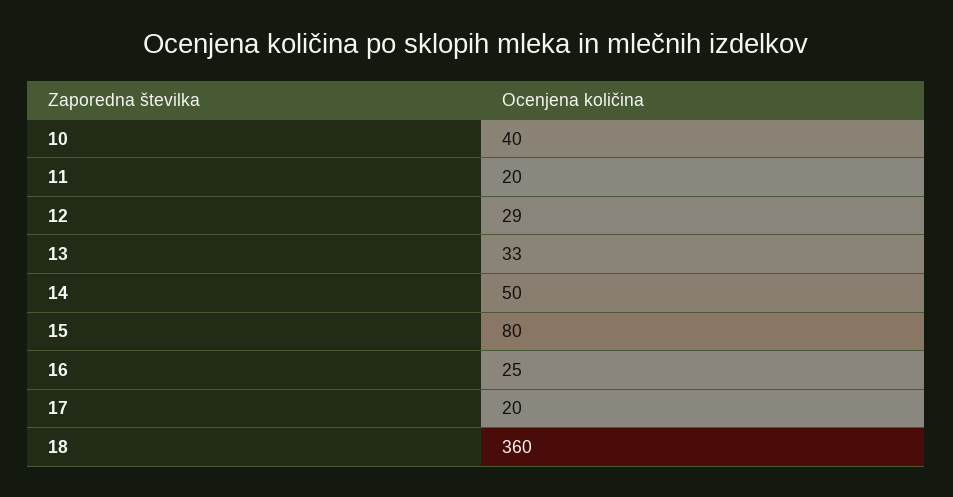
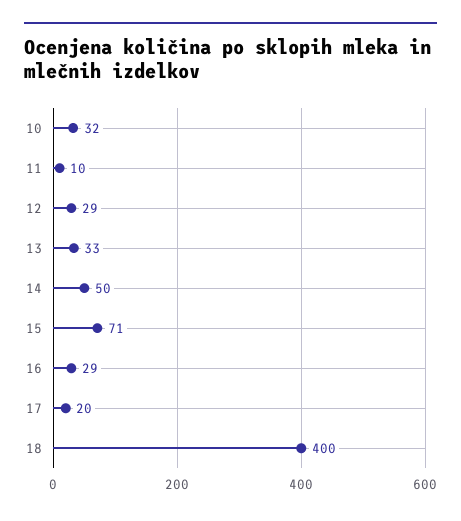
10: 40 -> 32
11: 20 -> 10
15: 80 -> 71
16: 25 -> 29
18: 360 -> 400

